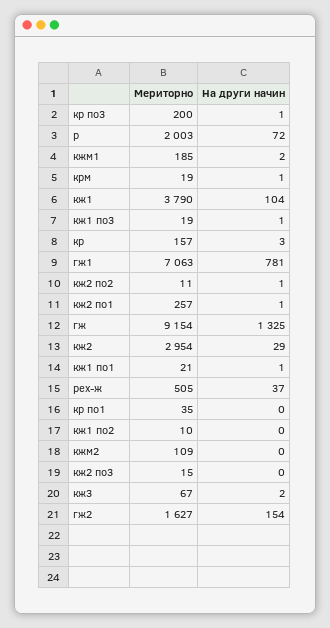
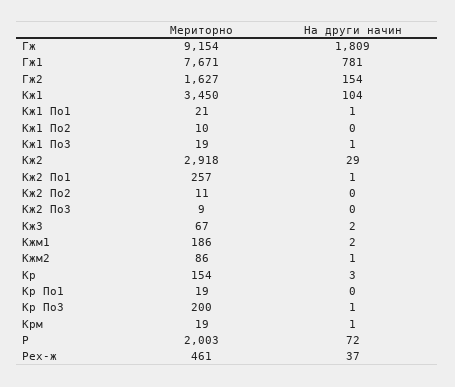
Мериторно, кжм1: 185 -> 186
Мериторно, кж1: 3790 -> 3450
Мериторно, кр: 157 -> 154
Мериторно, гж1: 7063 -> 7671
На други начин, кж2 по2: 1 -> 0
На други начин, гж: 1325 -> 1809
Мериторно, кж2: 2954 -> 2918
Мериторно, рех-ж: 505 -> 461
Мериторно, кр по1: 35 -> 19
Мериторно, кжм2: 109 -> 86
На други начин, кжм2: 0 -> 1
Мериторно, кж2 по3: 15 -> 9

